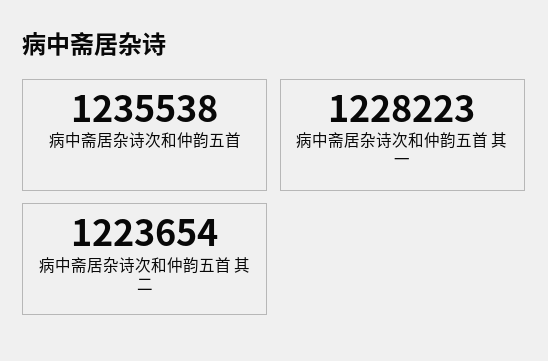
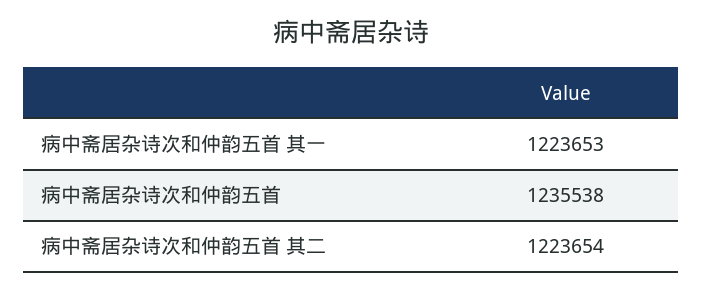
病中斋居杂诗次和仲韵五首 其一: 1228223 -> 1223653

